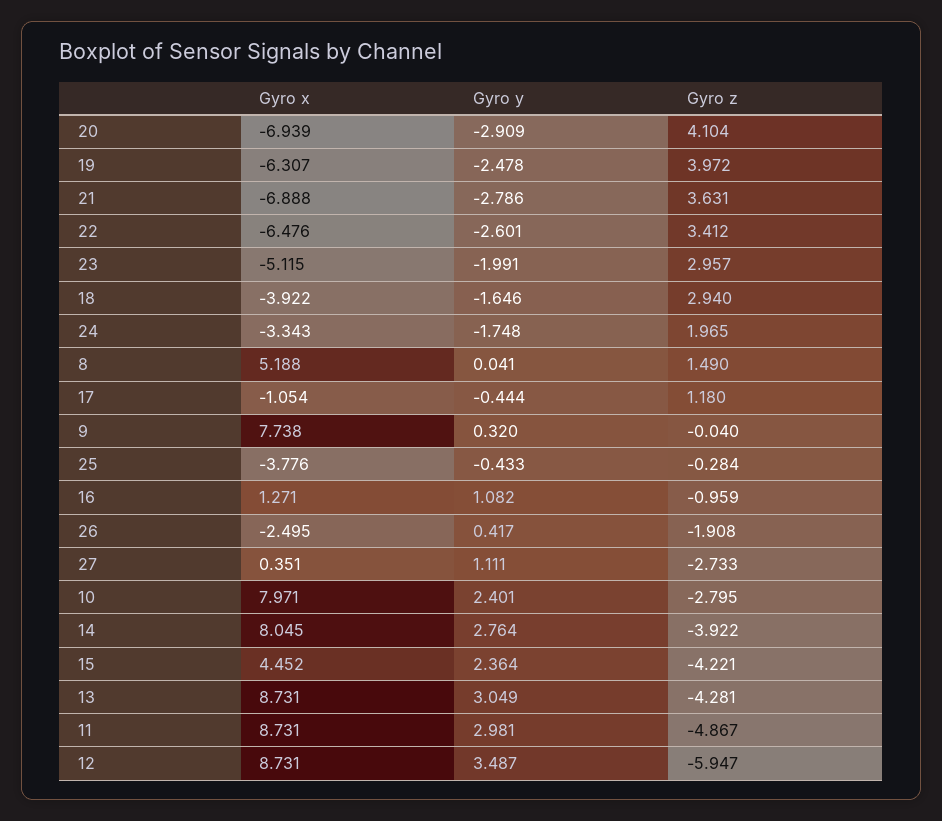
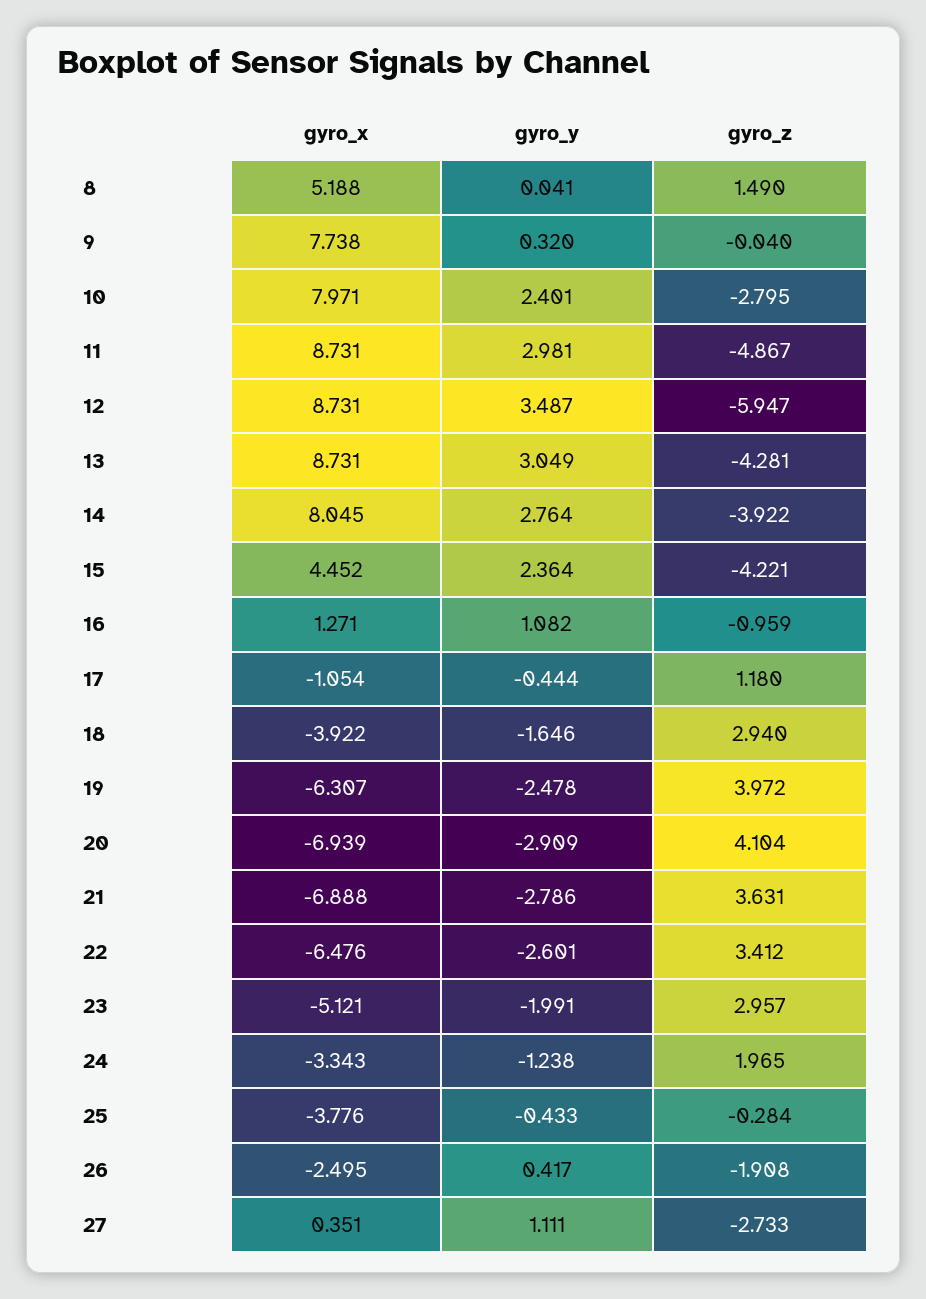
Gyro x, 23: -5.115 -> -5.121
Gyro y, 24: -1.748 -> -1.238

